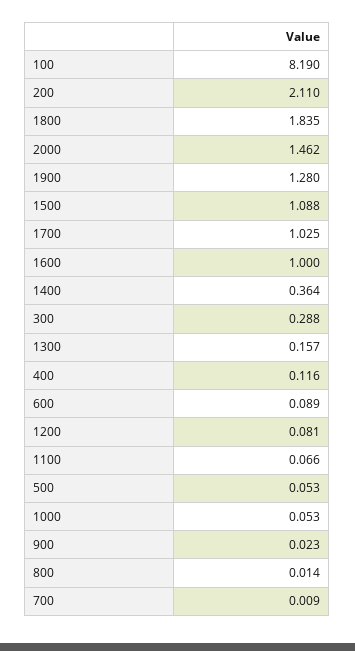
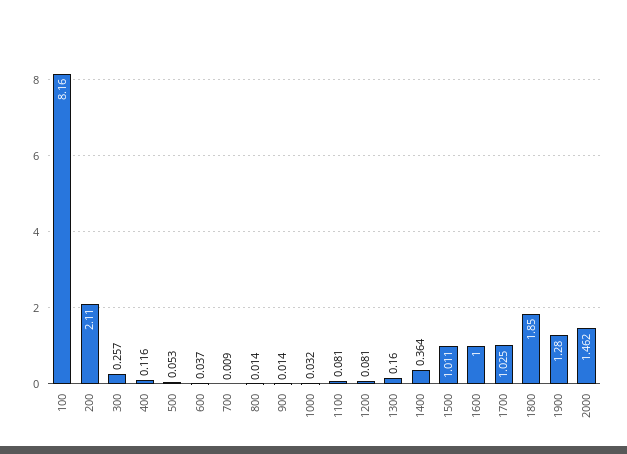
100: 8.19 -> 8.16
1800: 1.835 -> 1.85
1500: 1.088 -> 1.011
300: 0.288 -> 0.257
1300: 0.157 -> 0.16
600: 0.089 -> 0.037
1100: 0.066 -> 0.081
1000: 0.053 -> 0.032
900: 0.023 -> 0.014

